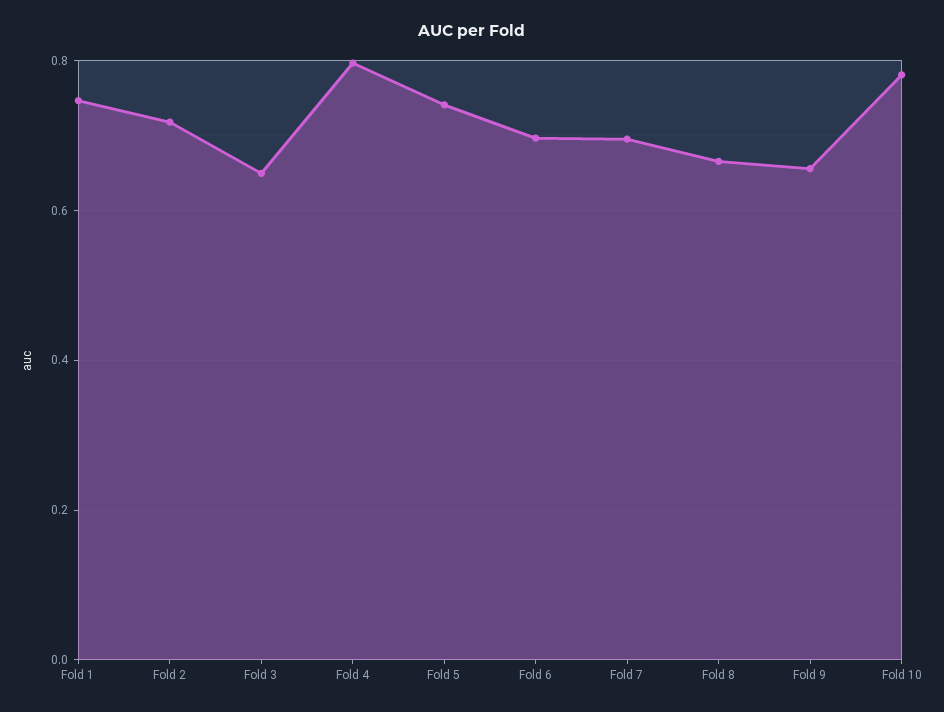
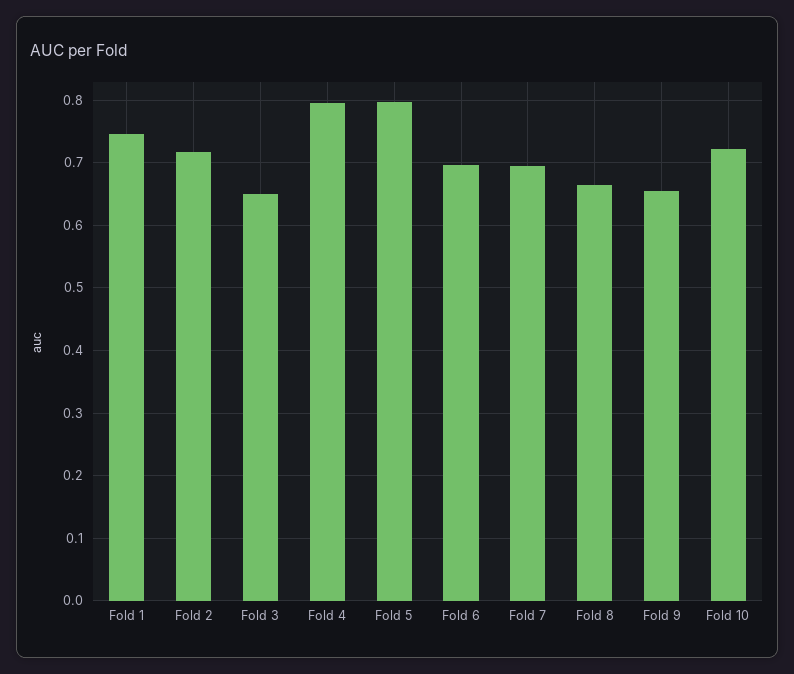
Fold 5: 0.74 -> 0.8
Fold 10: 0.78 -> 0.72

